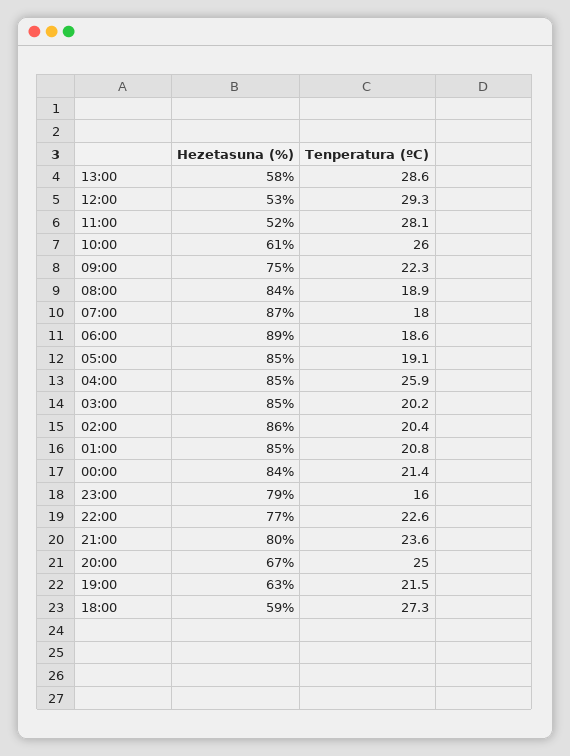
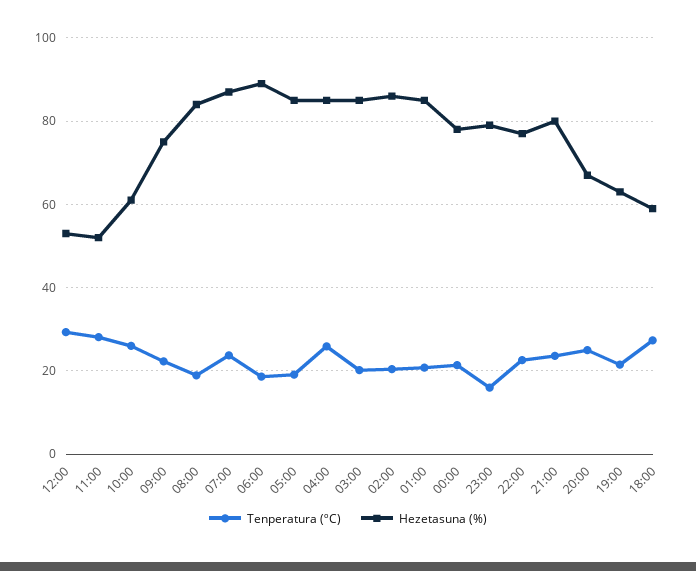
Hezetasuna (%), 13:00: 58 -> none
Tenperatura (ºC), 13:00: 28.6 -> none
Tenperatura (ºC), 07:00: 18 -> 24
Hezetasuna (%), 00:00: 84 -> 78

